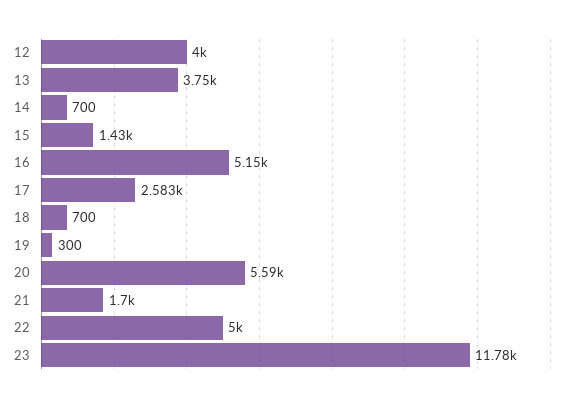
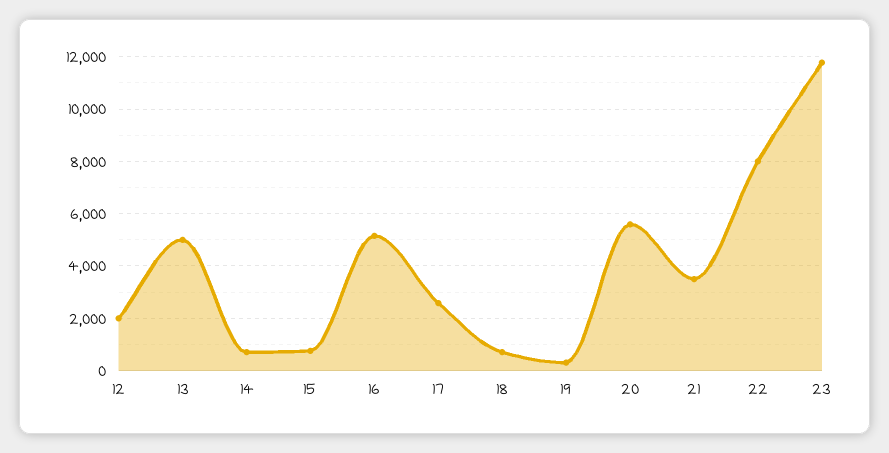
12: 4000 -> 2000
13: 3750 -> 5000
15: 1430 -> 750
21: 1700 -> 3500
22: 5000 -> 8000

